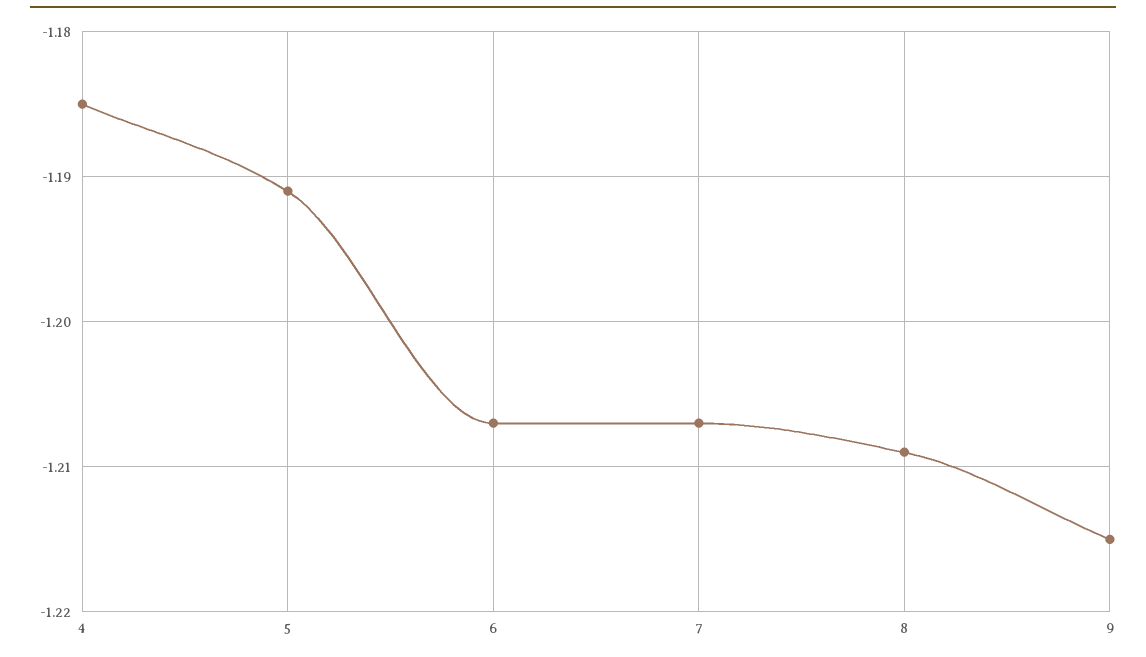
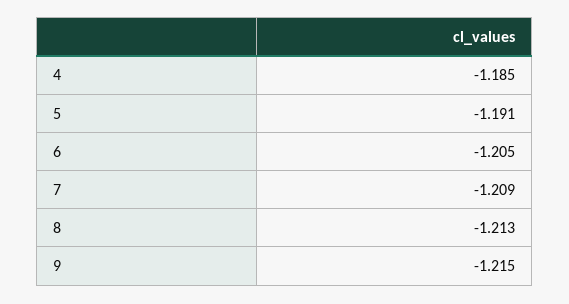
6: -1.207 -> -1.205
7: -1.207 -> -1.209
8: -1.209 -> -1.213

